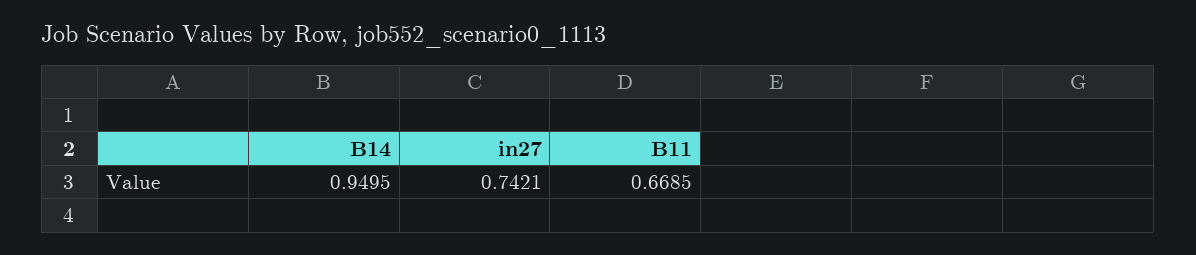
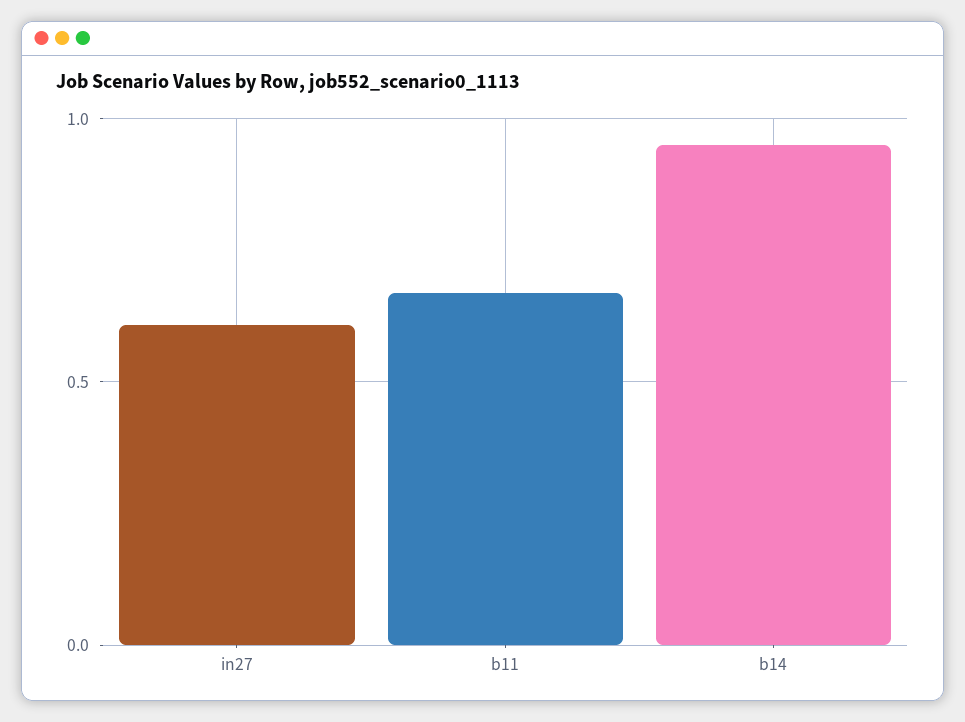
in27: 0.7421 -> 0.6

